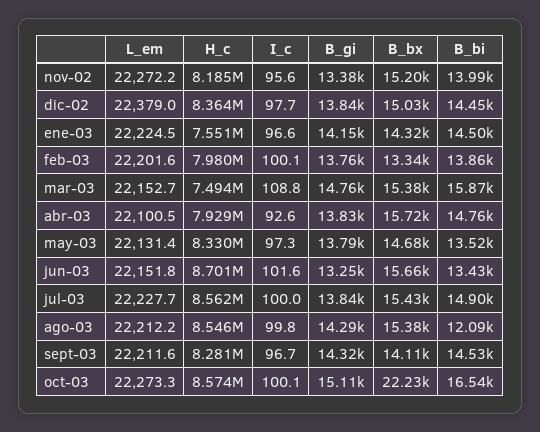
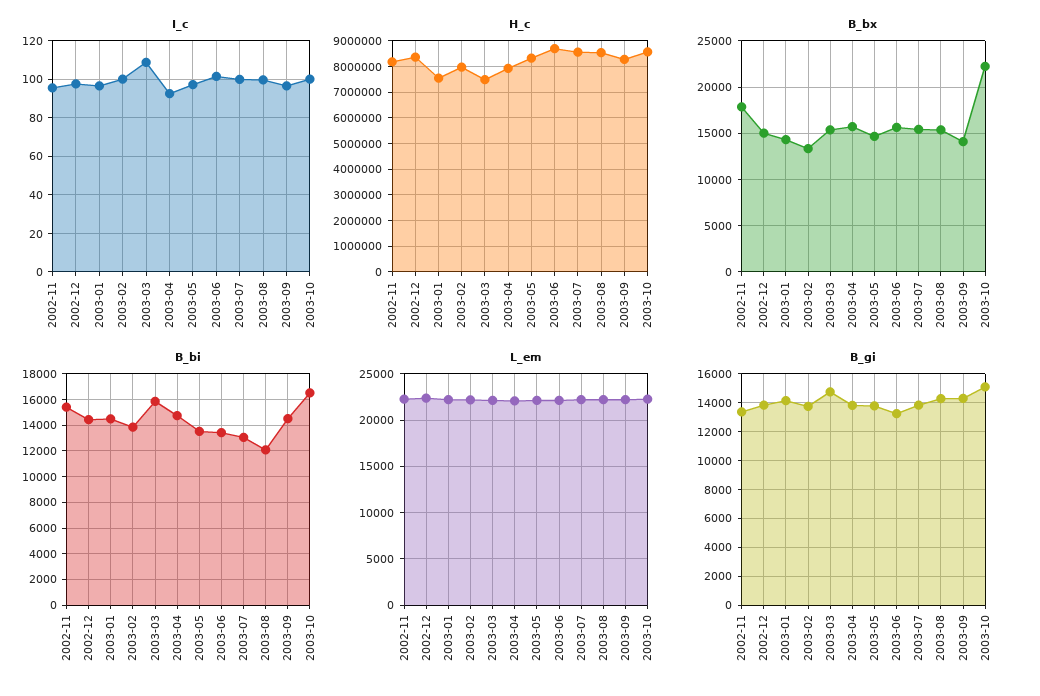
B_bx, nov-02: 15200 -> 18000
B_bi, nov-02: 13990 -> 15500
B_bi, jul-03: 14900 -> 13000

